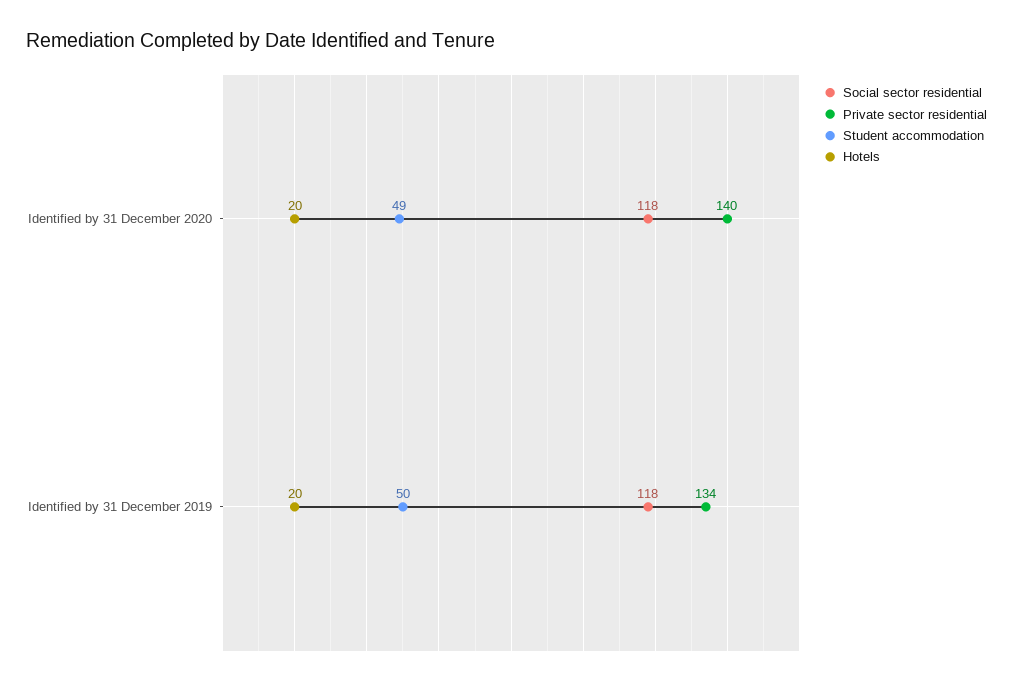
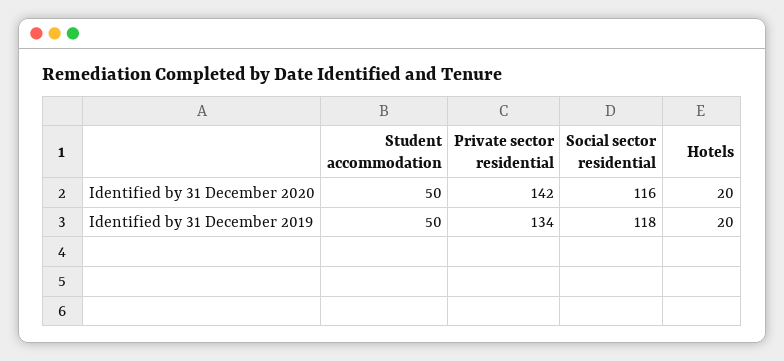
Social sector residential, Identified by 31 December 2020: 118 -> 116
Private sector residential, Identified by 31 December 2020: 140 -> 142
Student accommodation, Identified by 31 December 2020: 49 -> 50

